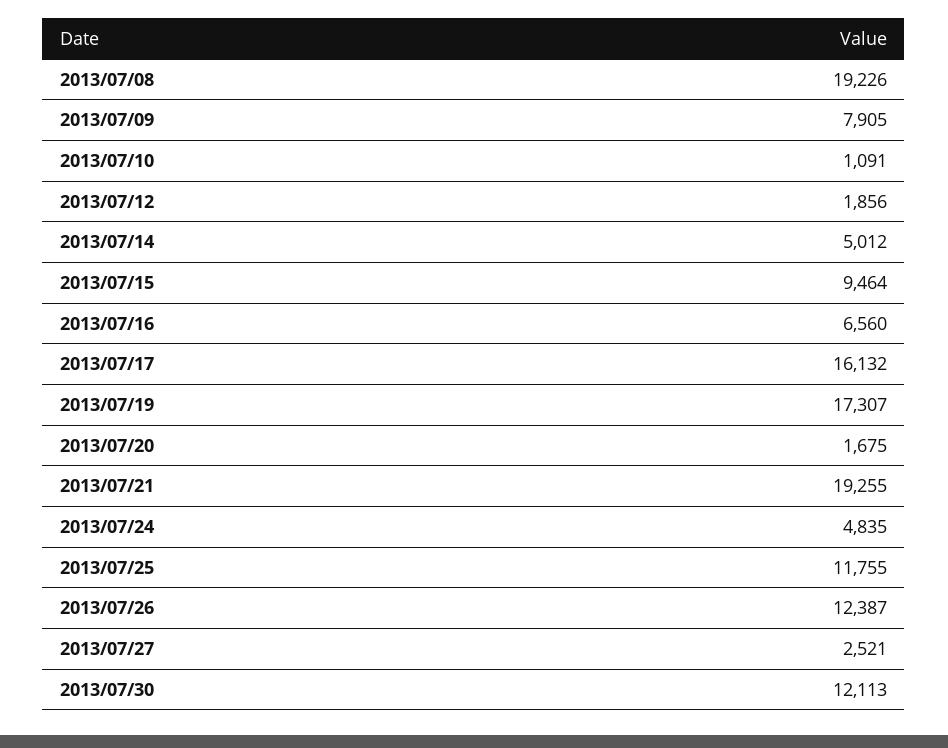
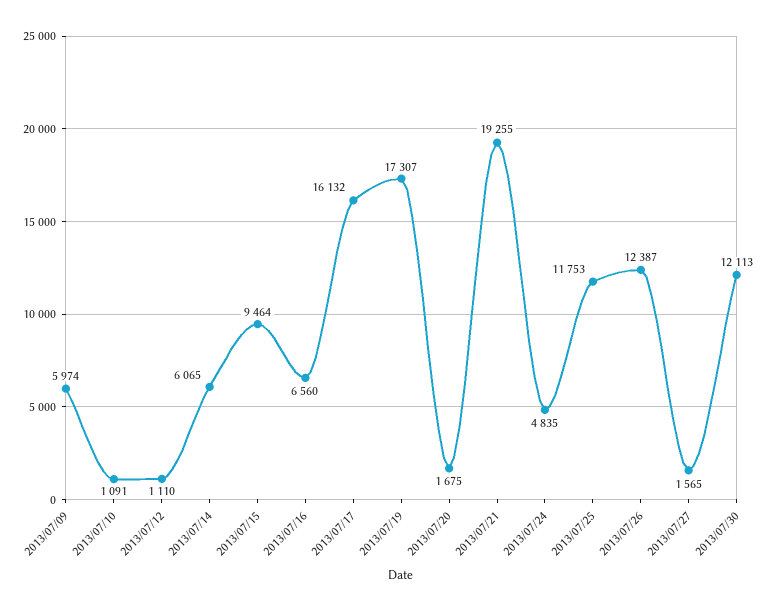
2013/07/08: 19226 -> none
2013/07/09: 7905 -> 5974
2013/07/12: 1856 -> 1110
2013/07/14: 5012 -> 6065
2013/07/25: 11755 -> 11753
2013/07/27: 2521 -> 1565

